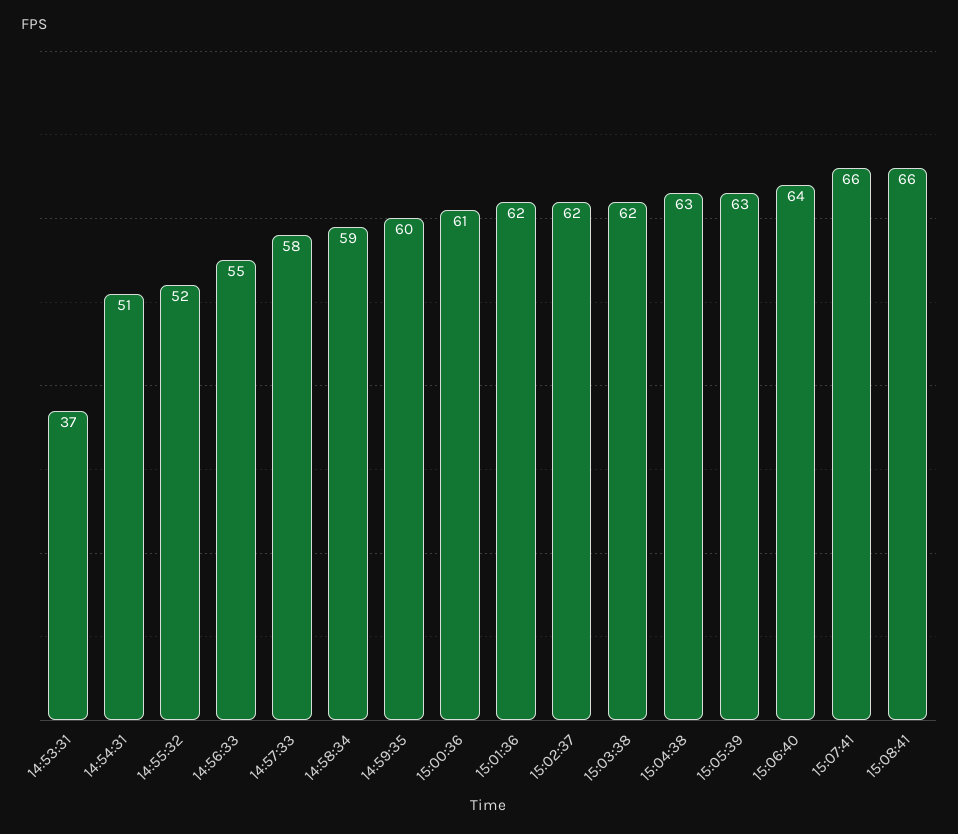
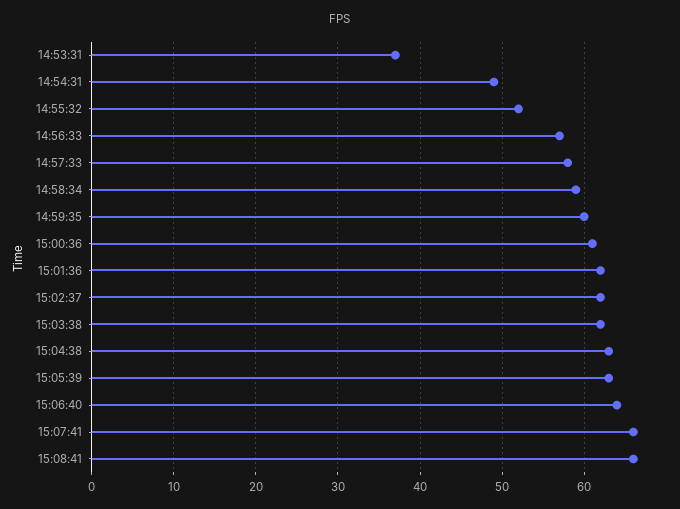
14:54:31: 51 -> 49
14:56:33: 55 -> 57

